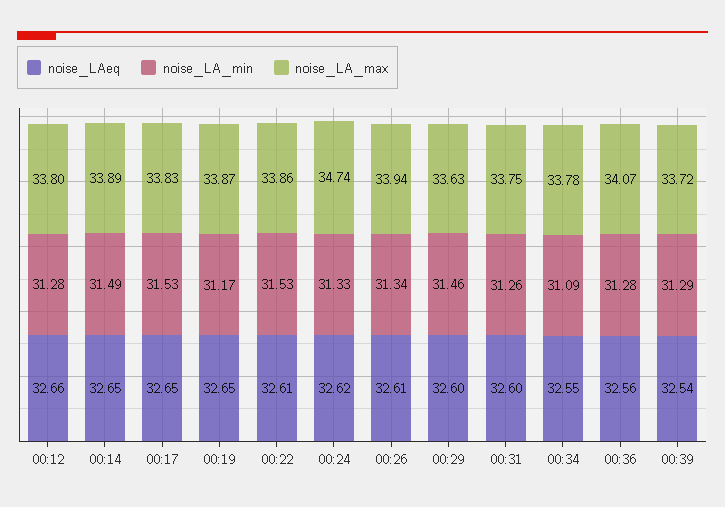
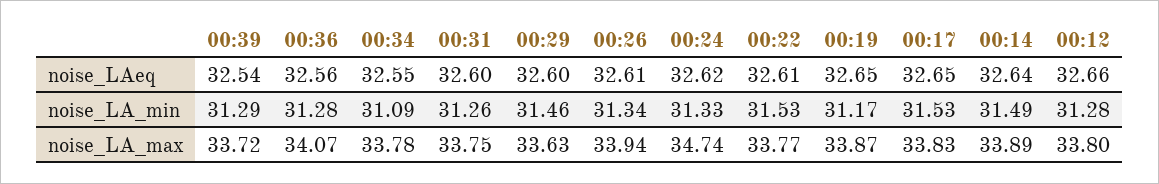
noise_LAeq, 00:14: 32.65 -> 32.64
noise_LA_max, 00:22: 33.86 -> 33.77

